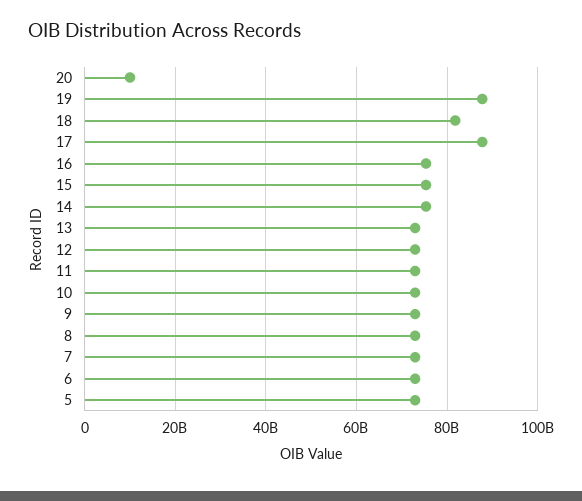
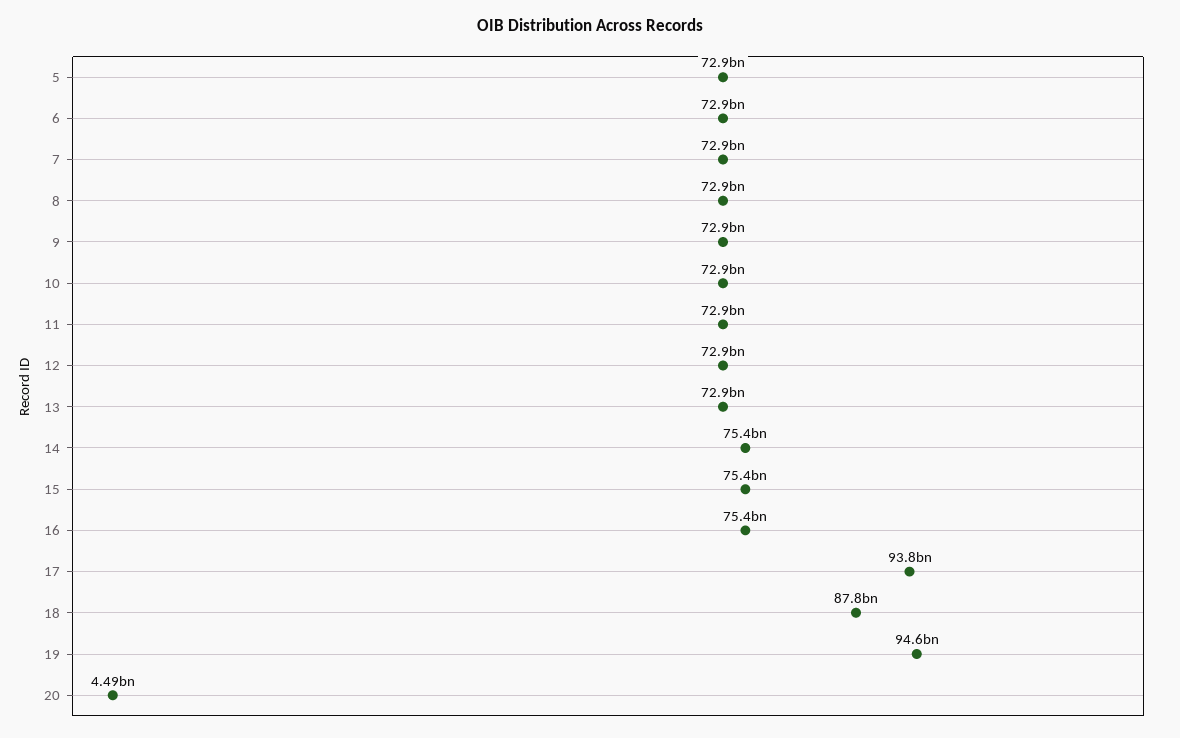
20: 10000000000 -> 4490000000
19: 88000000000 -> 94600000000
18: 82000000000 -> 87800000000
17: 88000000000 -> 93800000000

